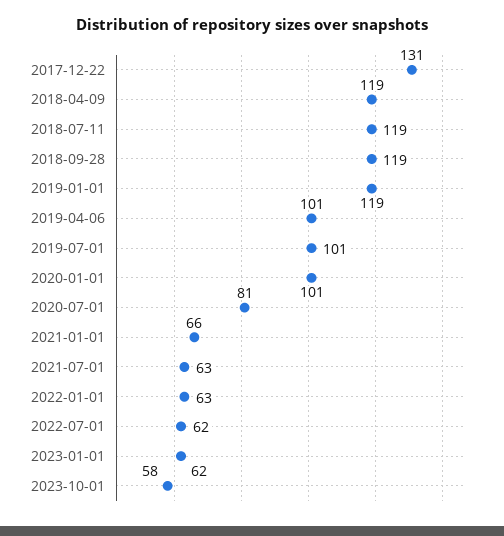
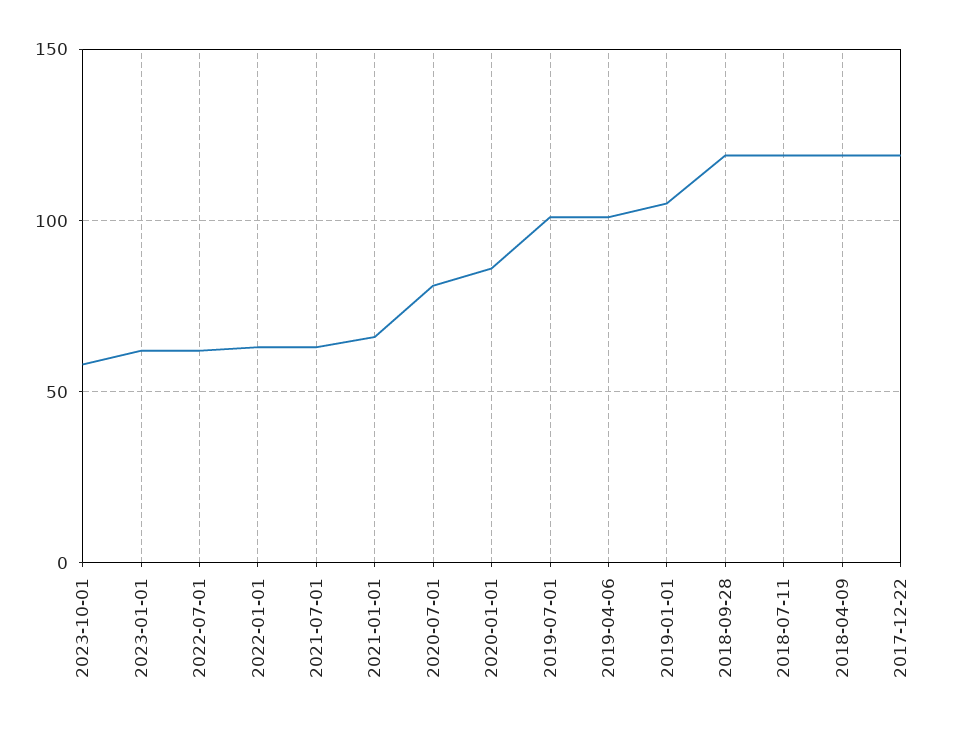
2017-12-22: 131 -> 120
2019-01-01: 119 -> 105
2020-01-01: 101 -> 85

